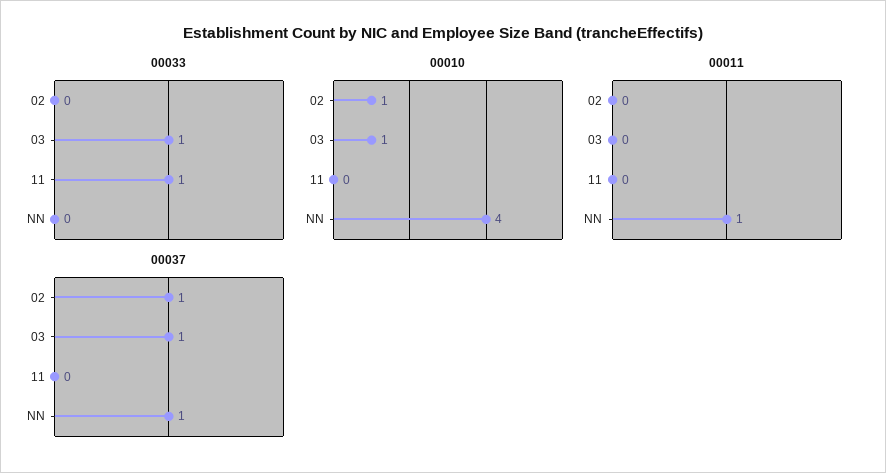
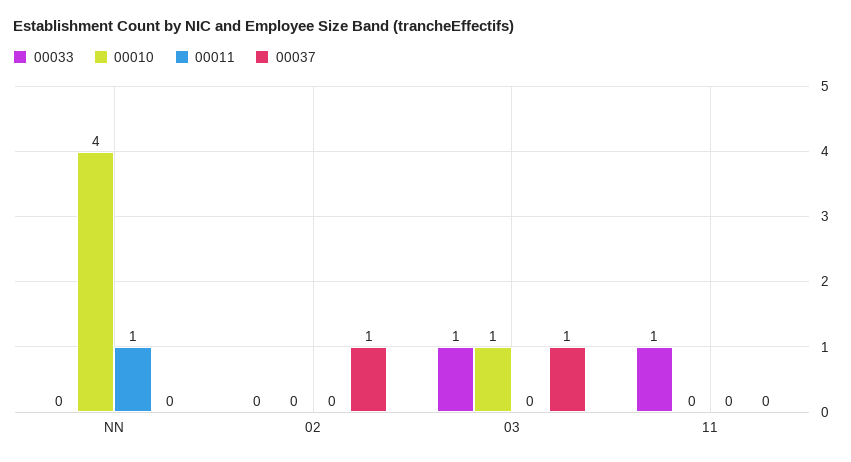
00010, 02: 1 -> 0
00037, NN: 1 -> 0

